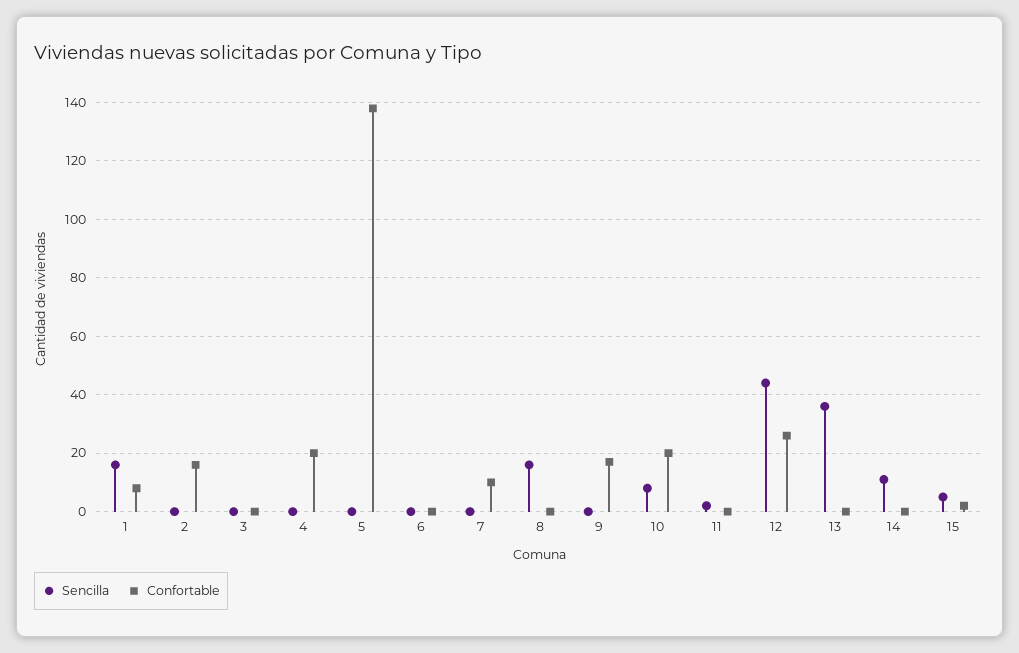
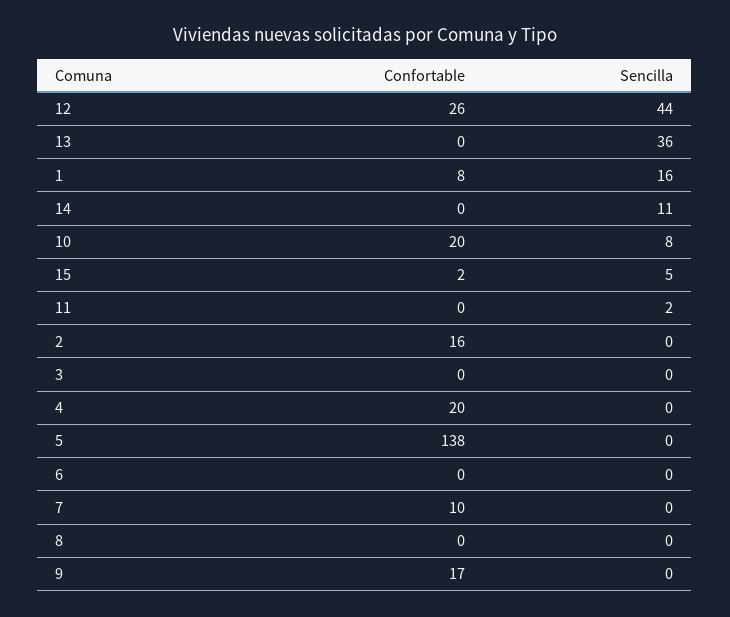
Sencilla, 8: 15 -> 0

